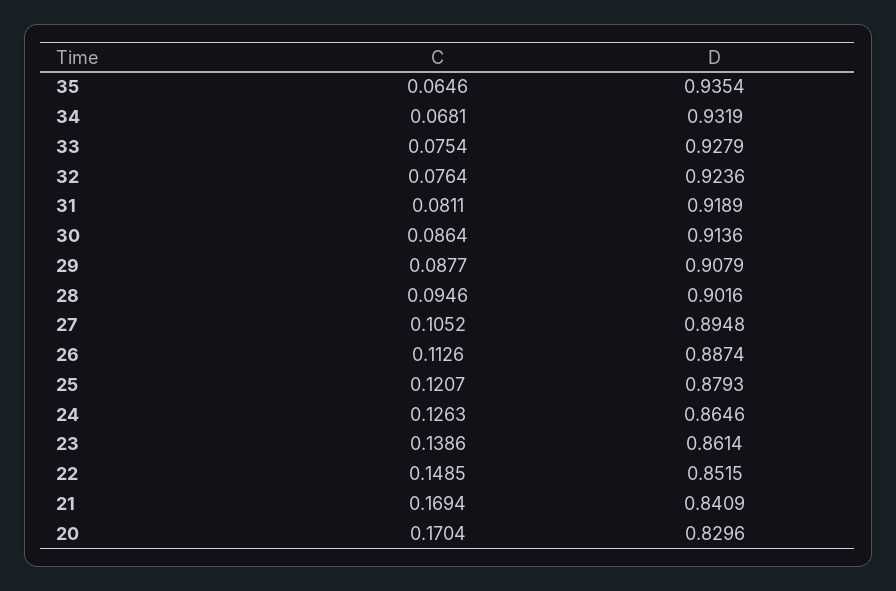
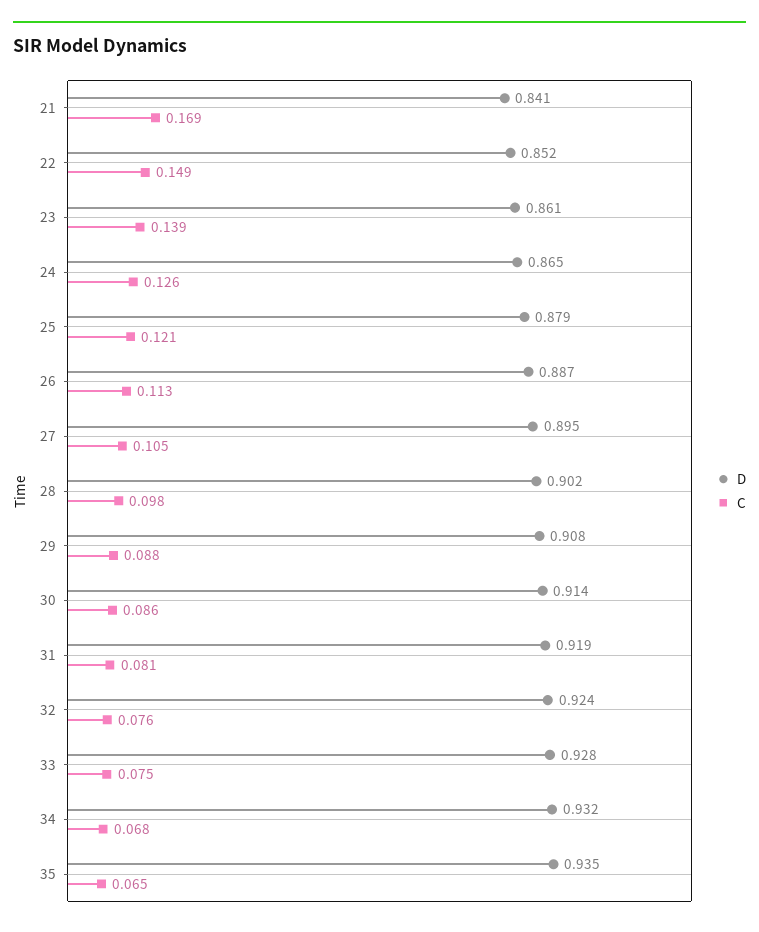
C, 28: 0.0946 -> 0.098
C, 20: 0.1704 -> none
D, 20: 0.8296 -> none

